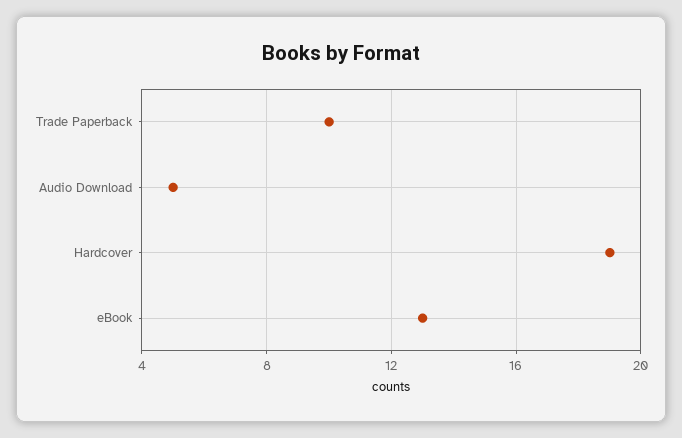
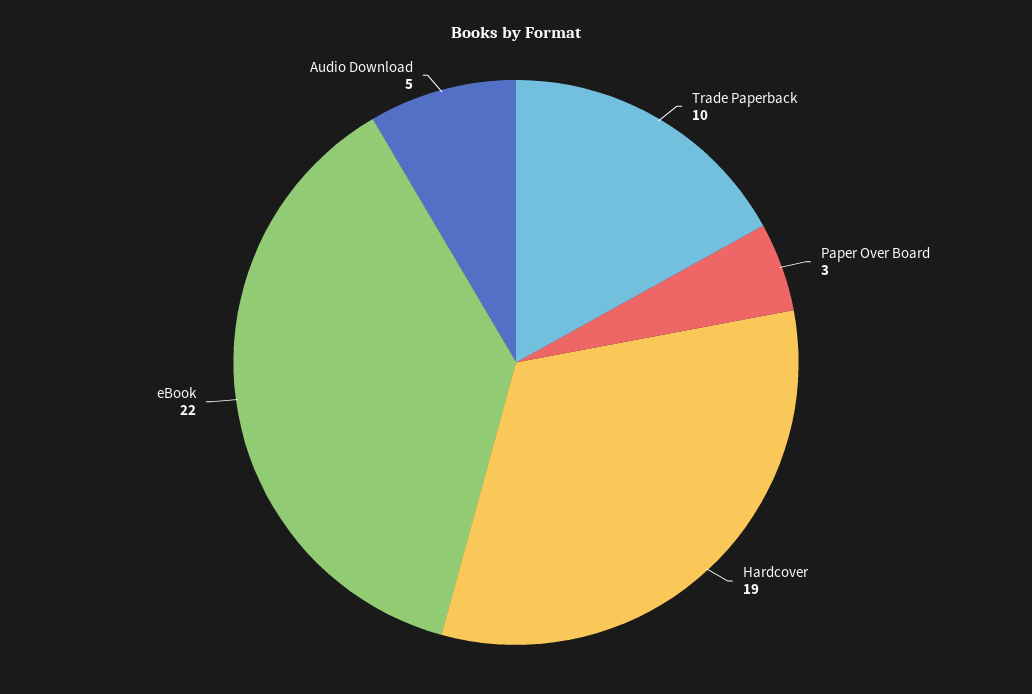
eBook: 13 -> 22
Paper Over Board: none -> 3

